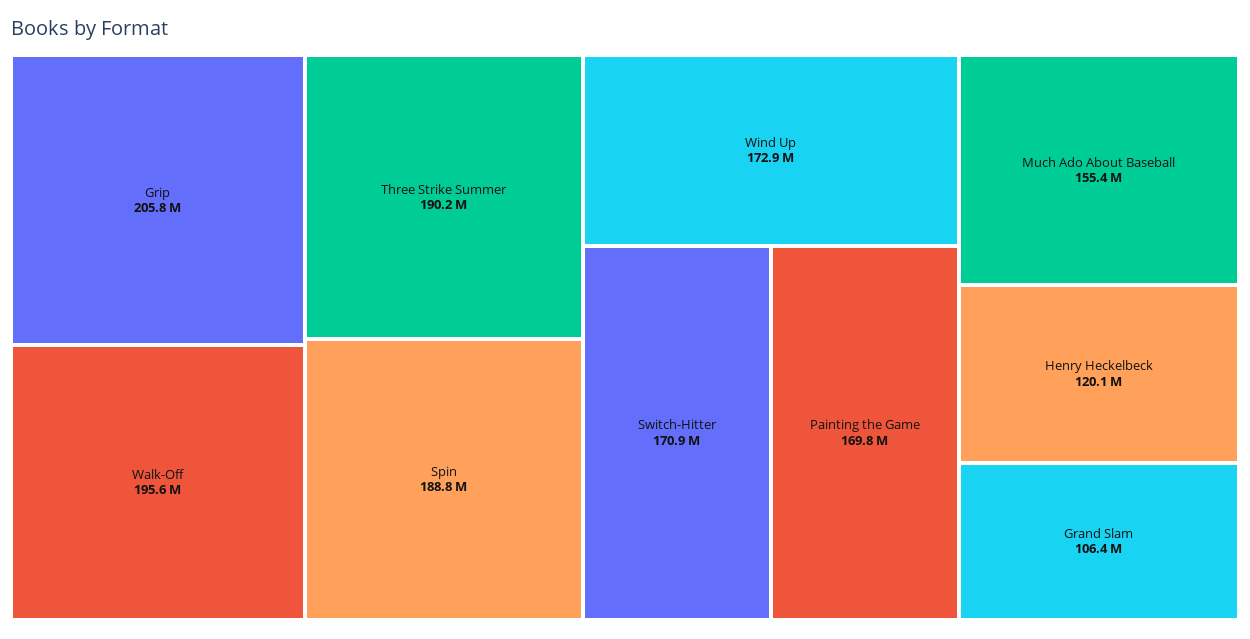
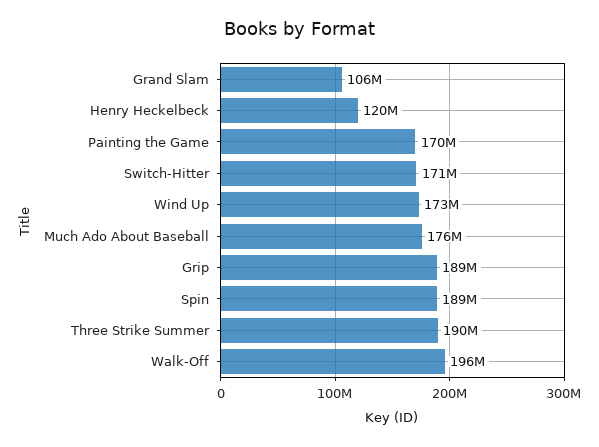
Grip: 205800000 -> 189000000
Much Ado About Baseball: 155400000 -> 176000000

